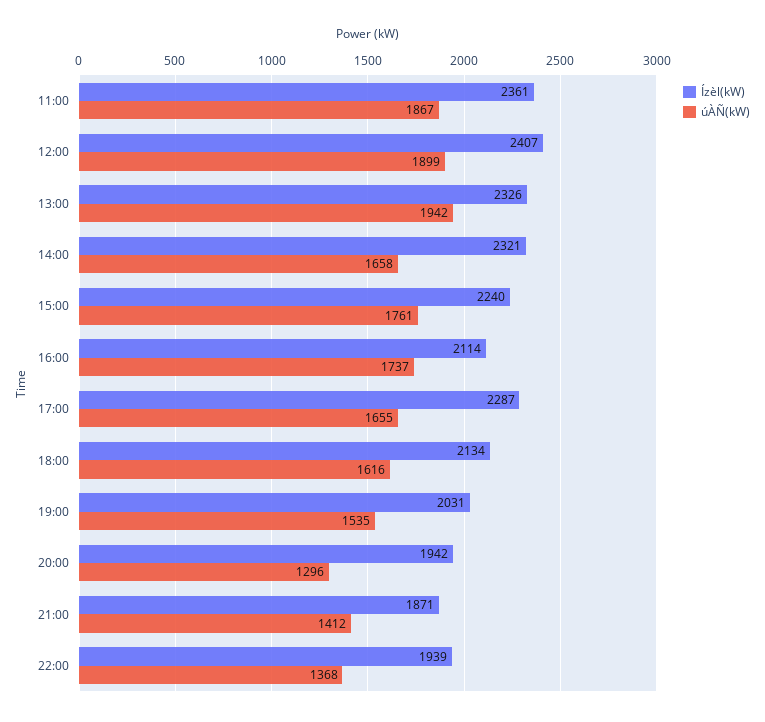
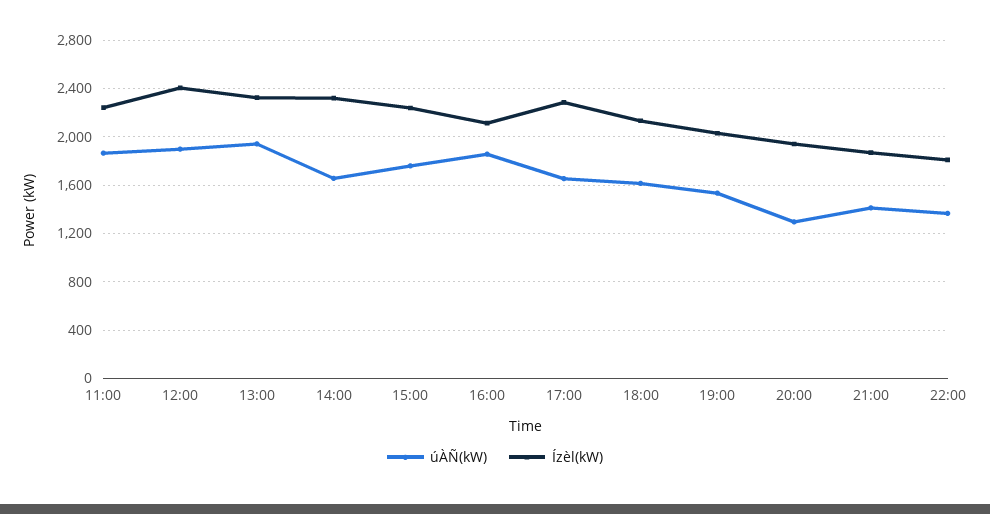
Ízèl(kW), 11:00: 2361 -> 2250
úÀÑ(kW), 16:00: 1737 -> 1850
Ízèl(kW), 22:00: 1939 -> 1800

